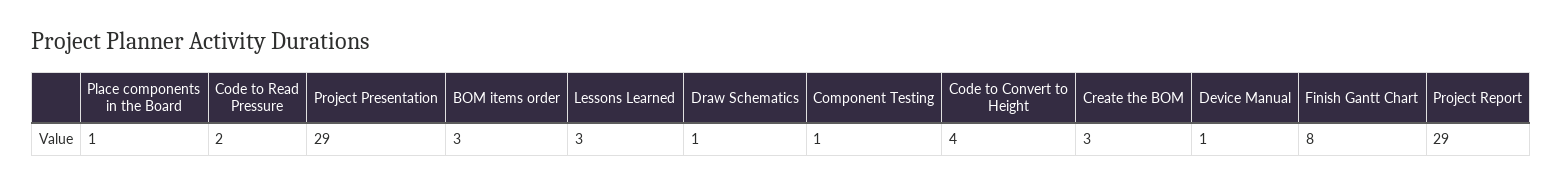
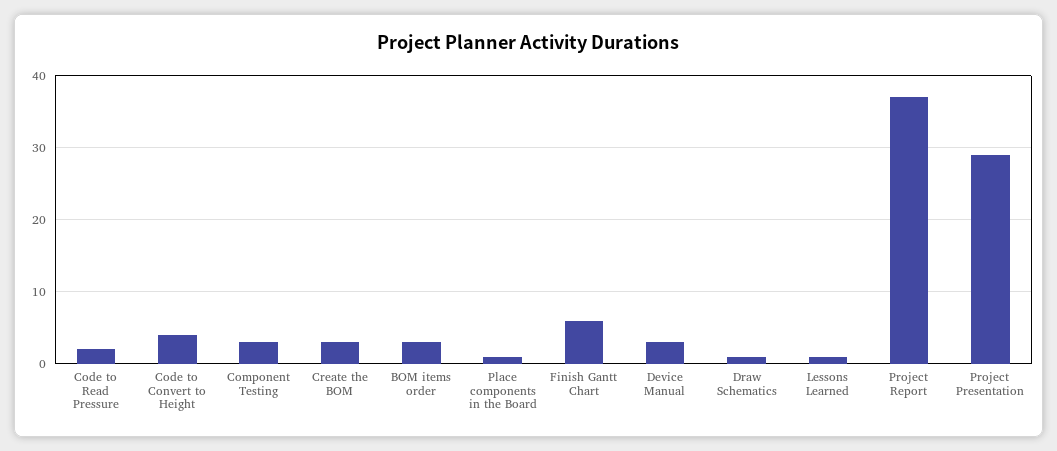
Lessons Learned: 3 -> 1
Component Testing: 1 -> 3
Device Manual: 1 -> 3
Finish Gantt Chart: 8 -> 6
Project Report: 29 -> 37

